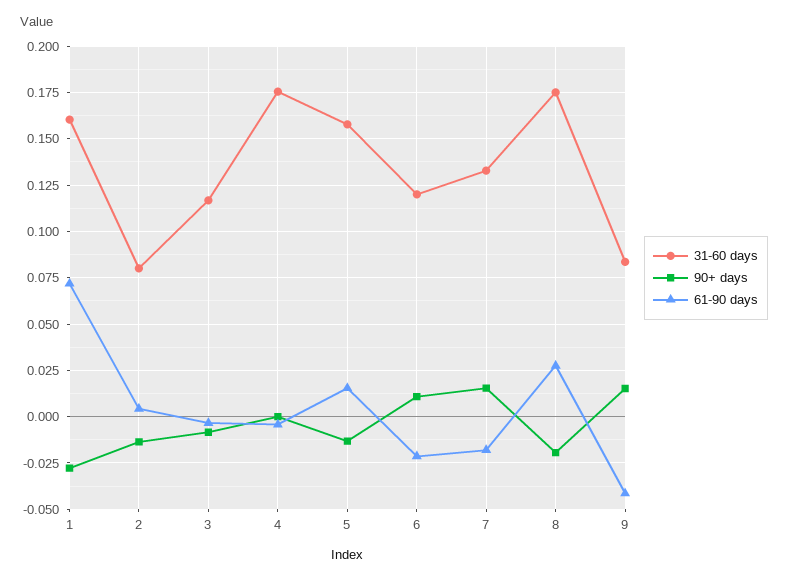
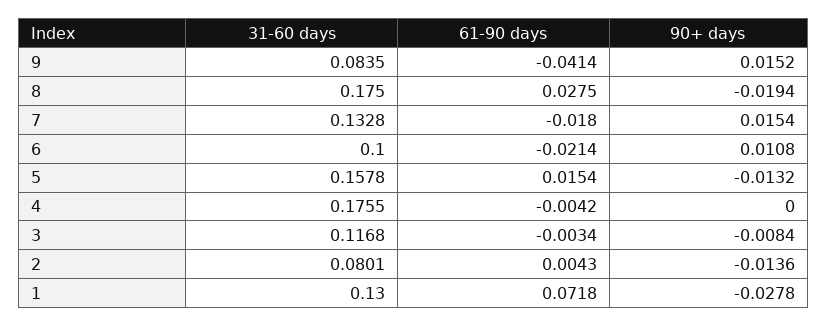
31-60 days, 1: 0.16 -> 0.13
31-60 days, 6: 0.12 -> 0.1

